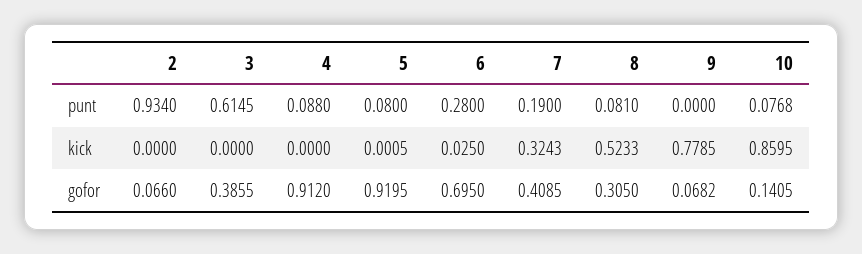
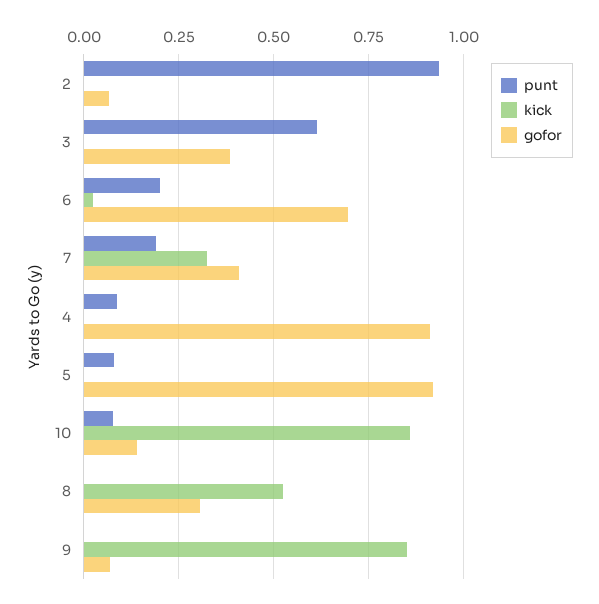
punt, 6: 0.28 -> 0.2
punt, 8: 0.081 -> 0
kick, 9: 0.7785 -> 0.85

